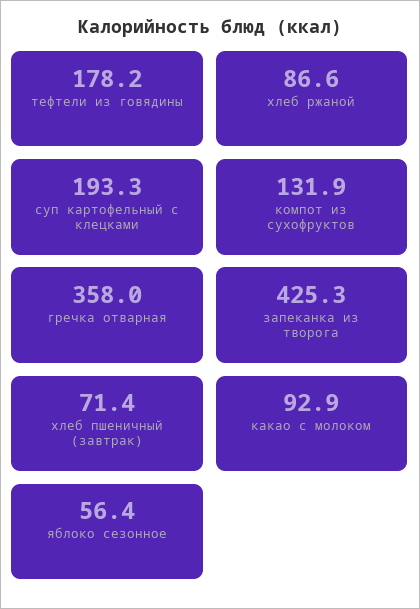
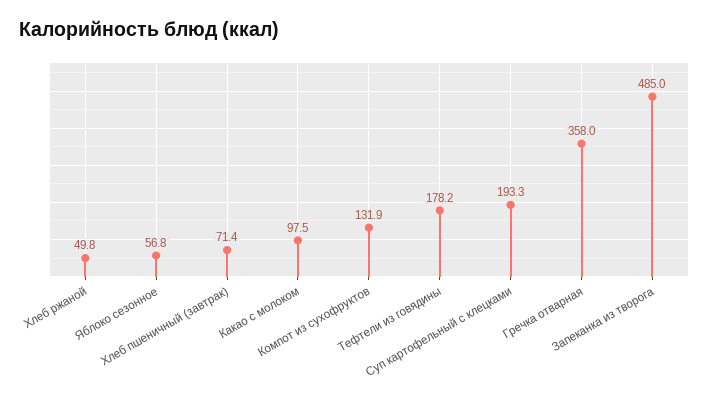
хлеб ржаной: 86.6 -> 49.8
запеканка из творога: 425.3 -> 485
какао с молоком: 92.9 -> 97.5
яблоко сезонное: 56.4 -> 56.8

